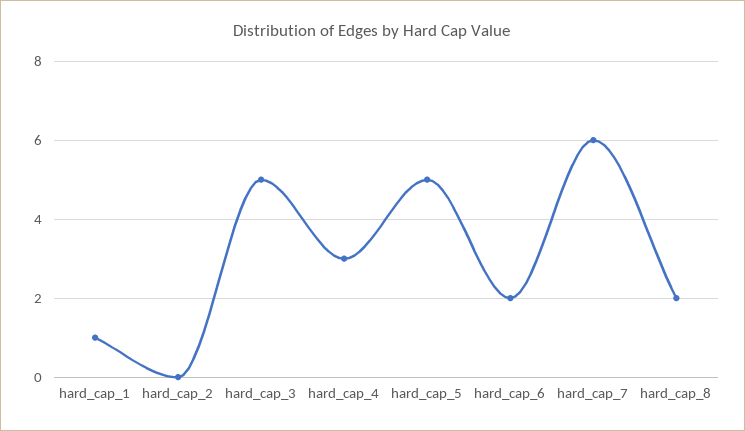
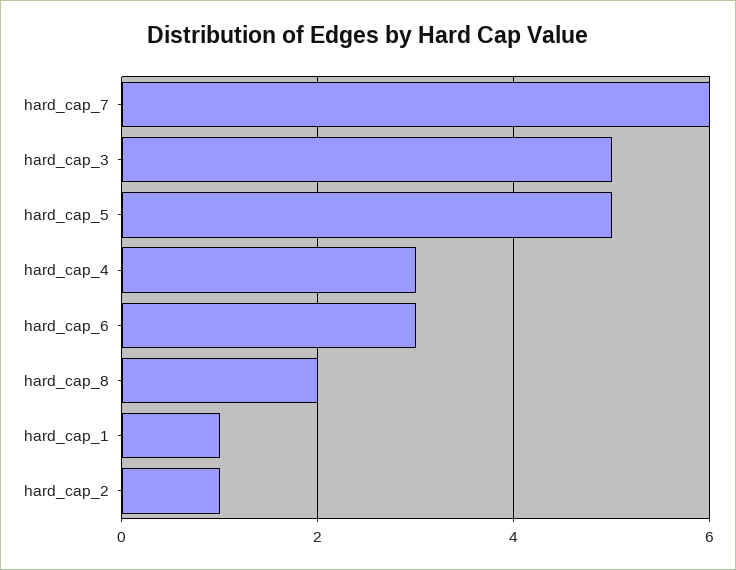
hard_cap_2: 0 -> 1
hard_cap_6: 2 -> 3

